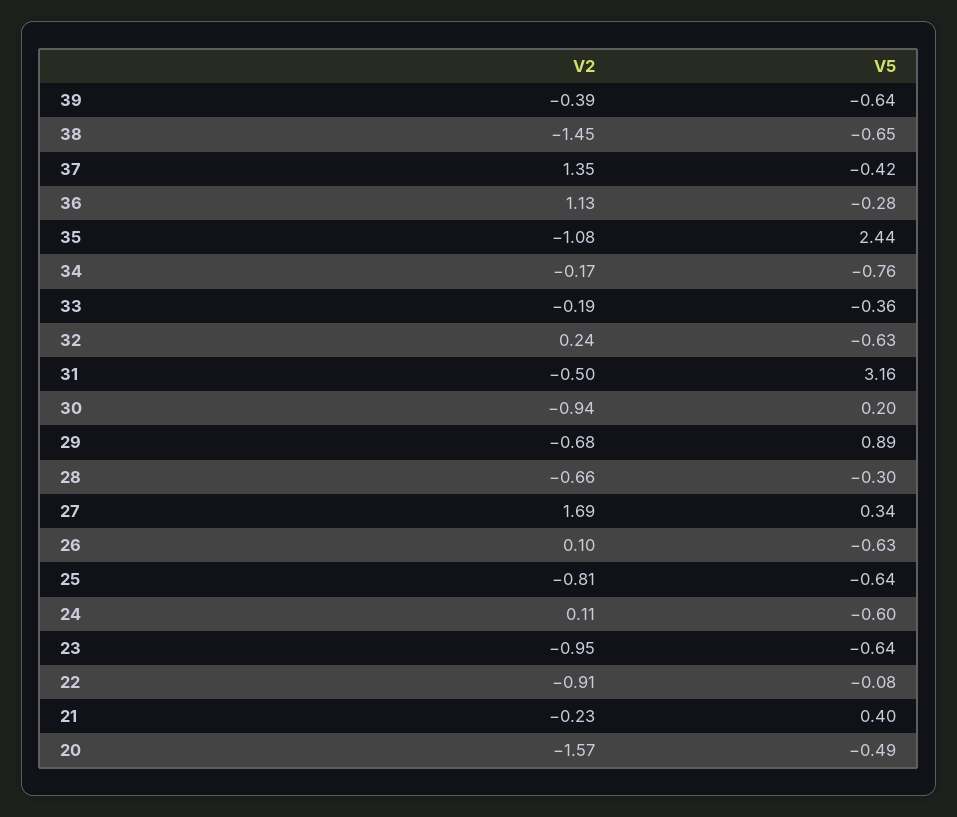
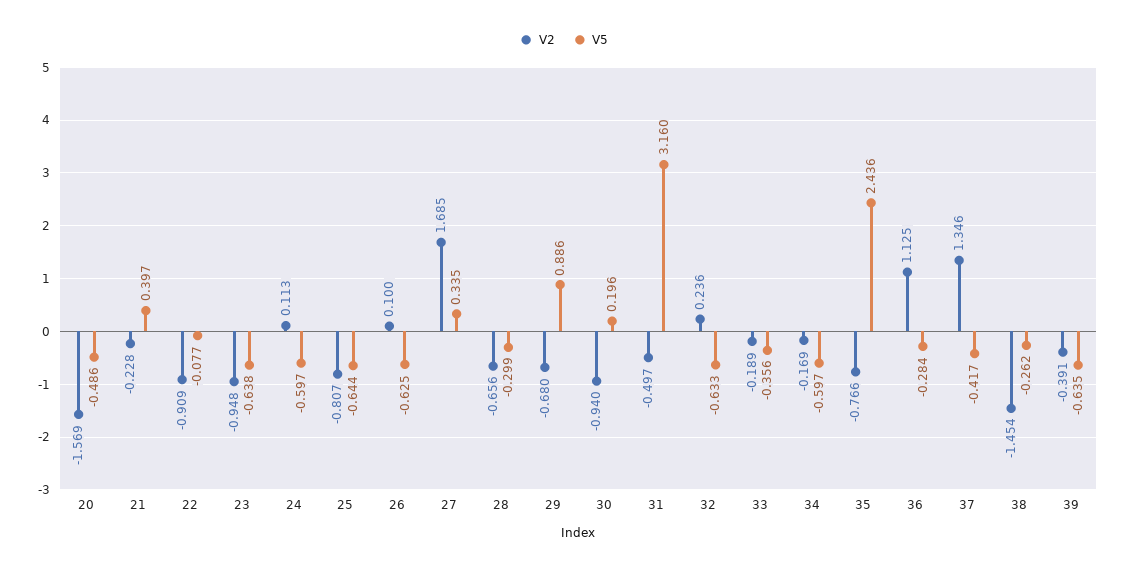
V5, 38: -0.65 -> -0.262
V2, 35: -1.08 -> -0.766
V5, 34: -0.76 -> -0.597

